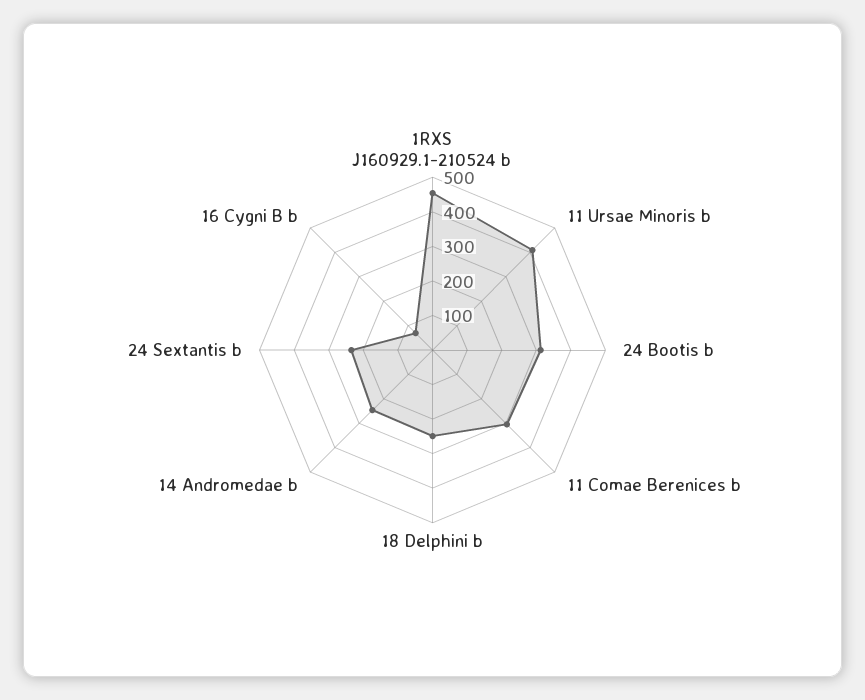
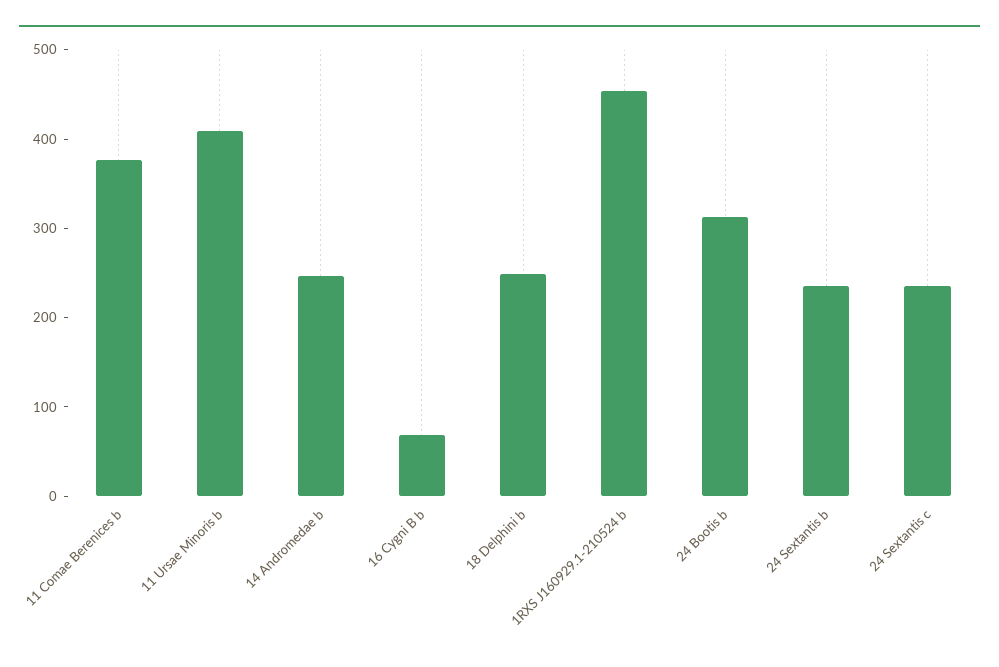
11 Comae Berenices b: 300 -> 380
24 Sextantis c: none -> 240

